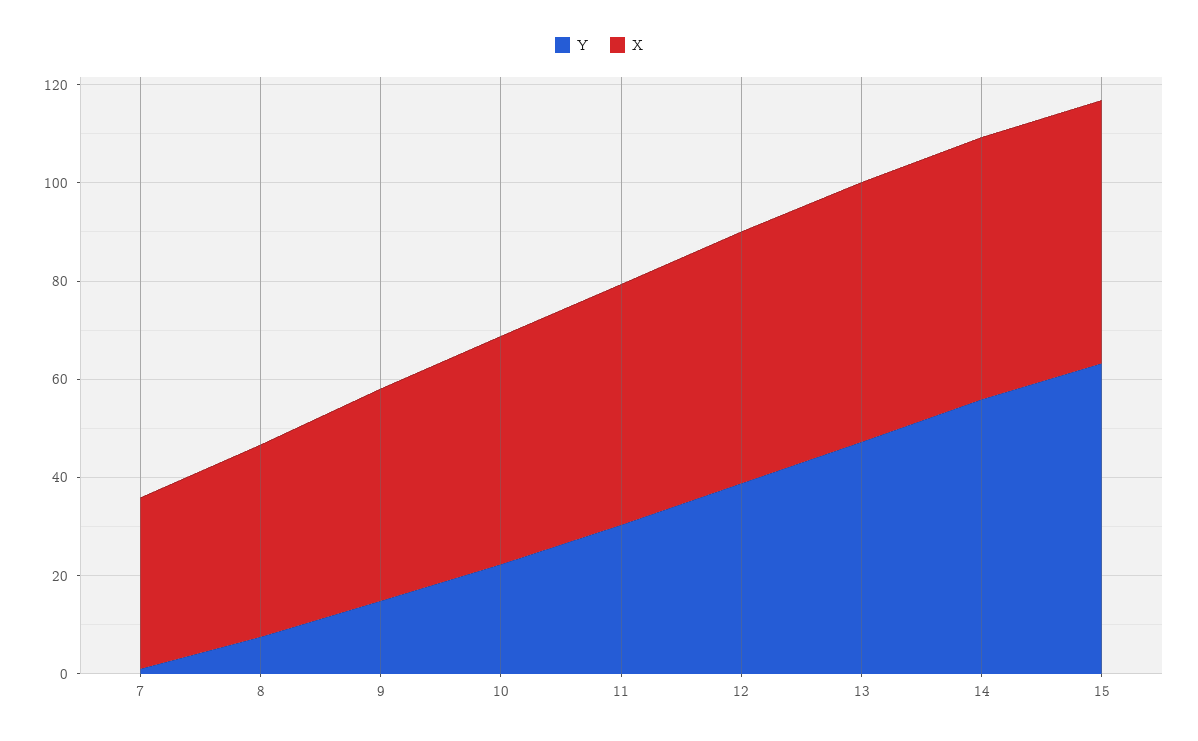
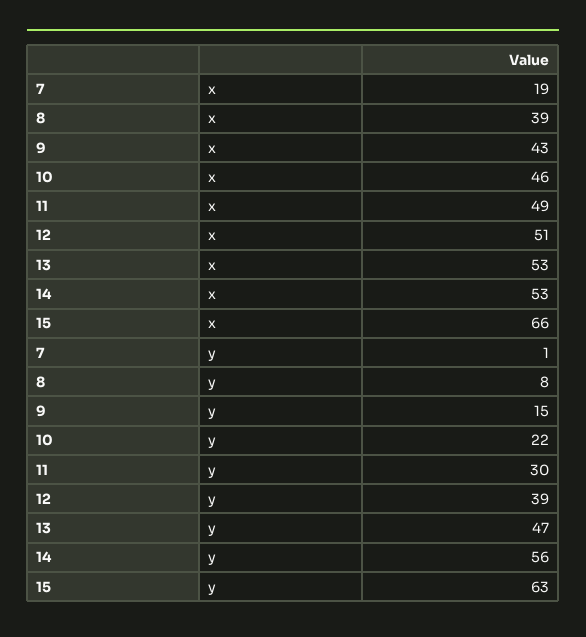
X, 7: 35 -> 19
X, 15: 55 -> 66

